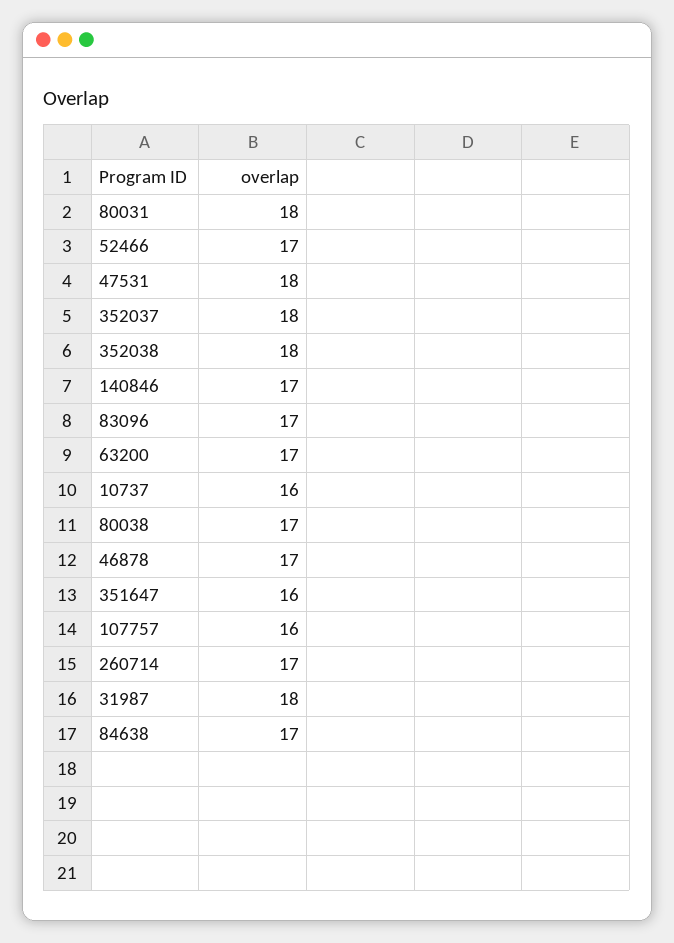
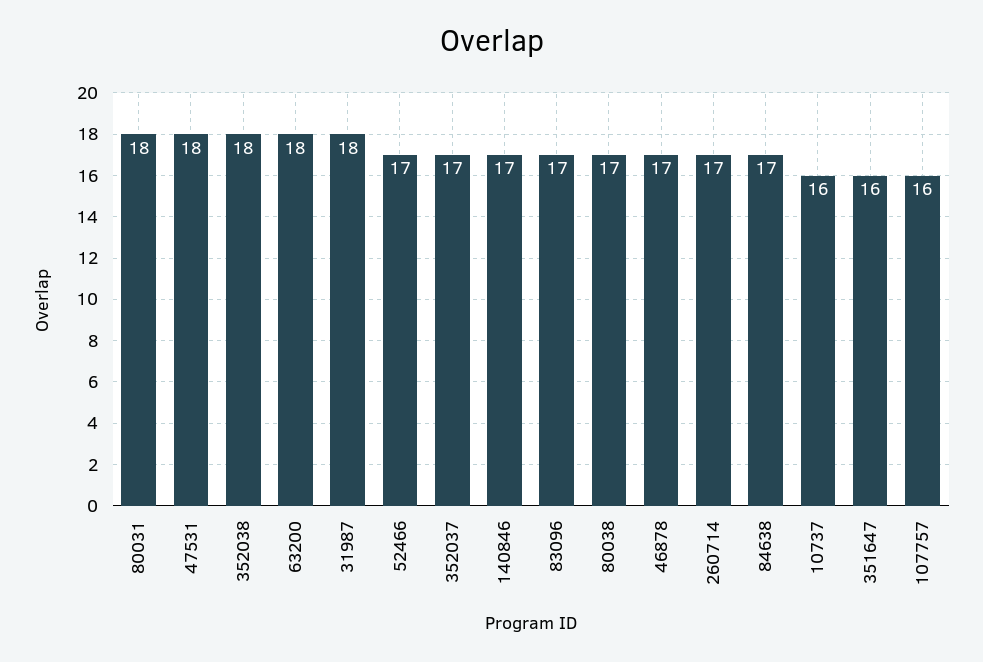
352037: 18 -> 17
63200: 17 -> 18

